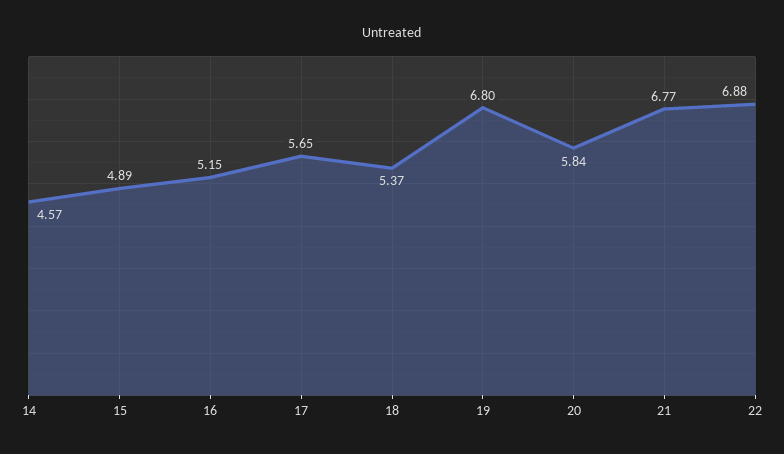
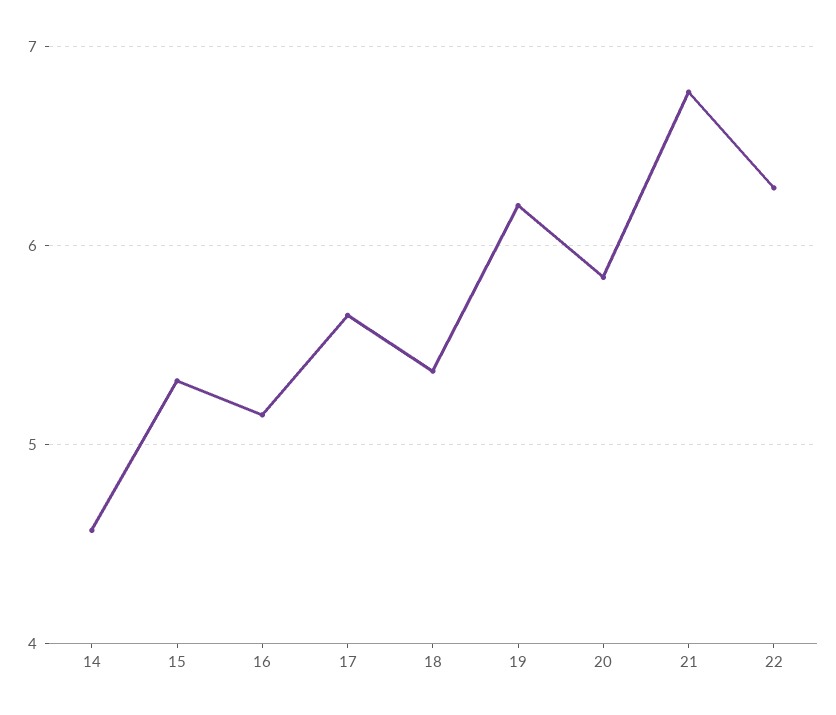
15: 4.89 -> 5.3
19: 6.8 -> 6.2
22: 6.88 -> 6.3

